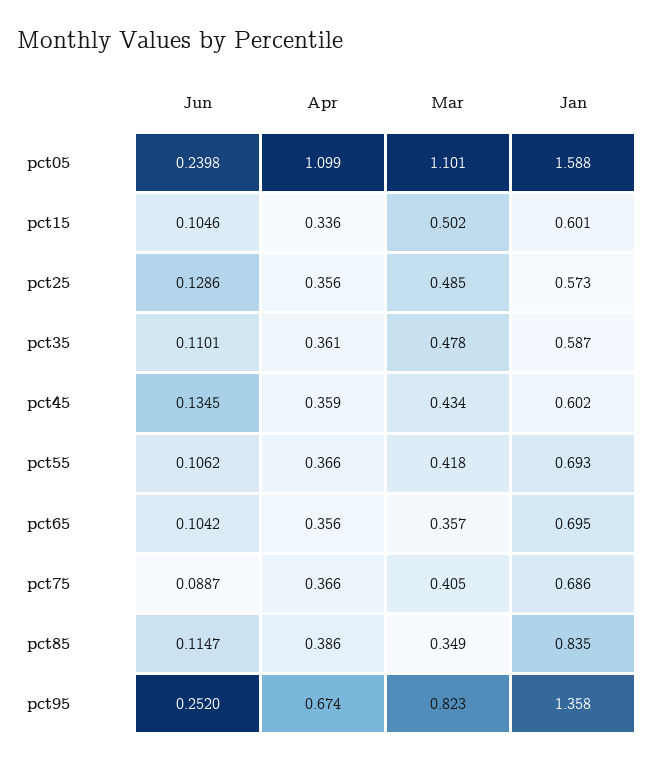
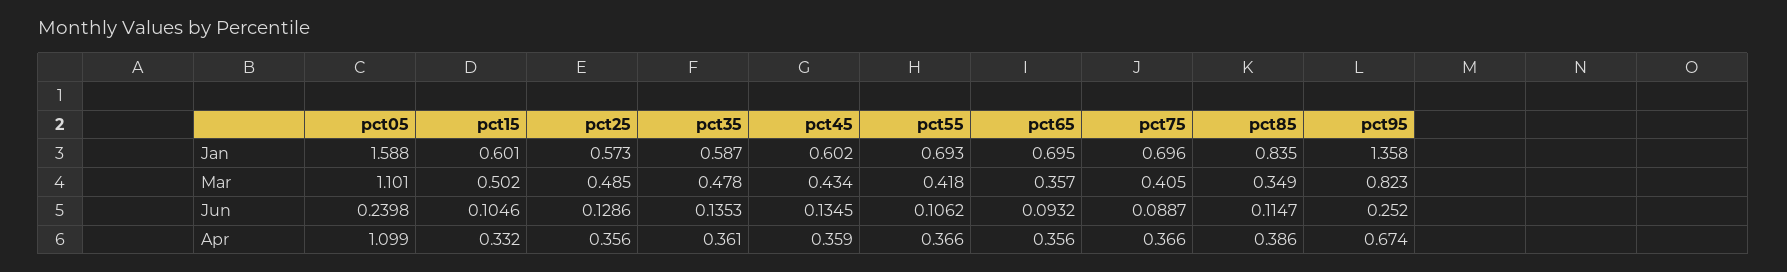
Apr, pct15: 0.336 -> 0.332
Jun, pct35: 0.1101 -> 0.1353
Jun, pct65: 0.1042 -> 0.0932
Jan, pct75: 0.686 -> 0.696

